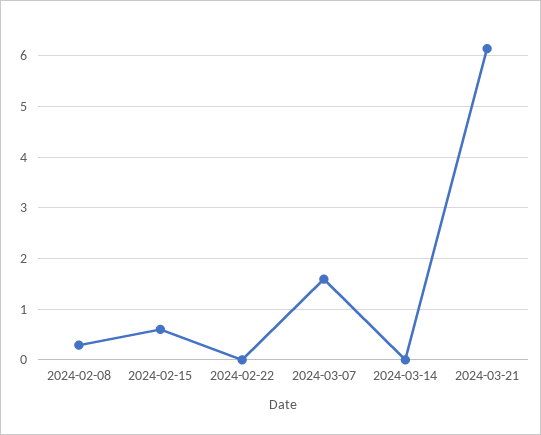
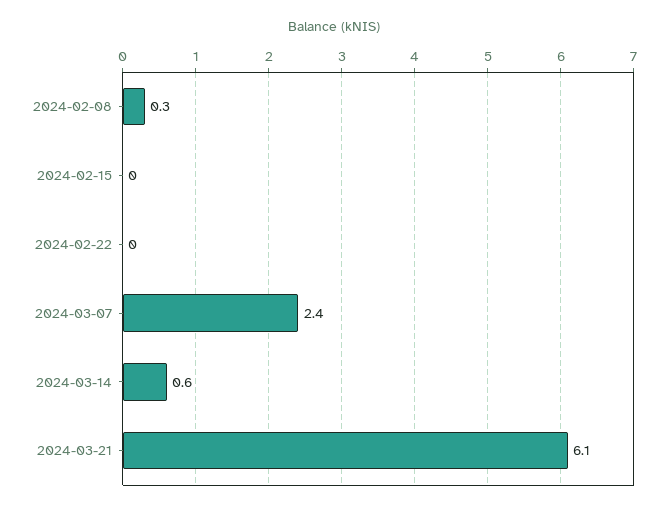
2024-02-15: 0.6 -> 0
2024-03-07: 1.6 -> 2.4
2024-03-14: 0 -> 0.6

